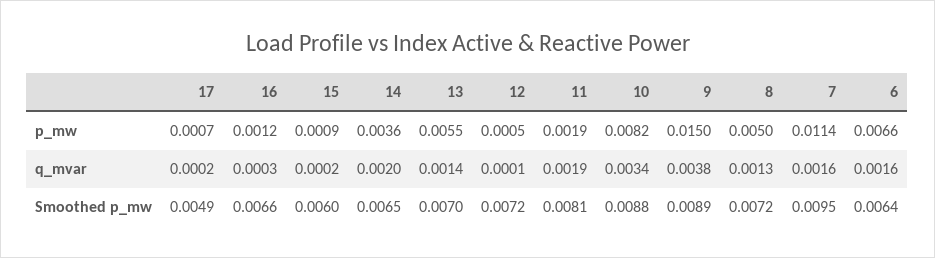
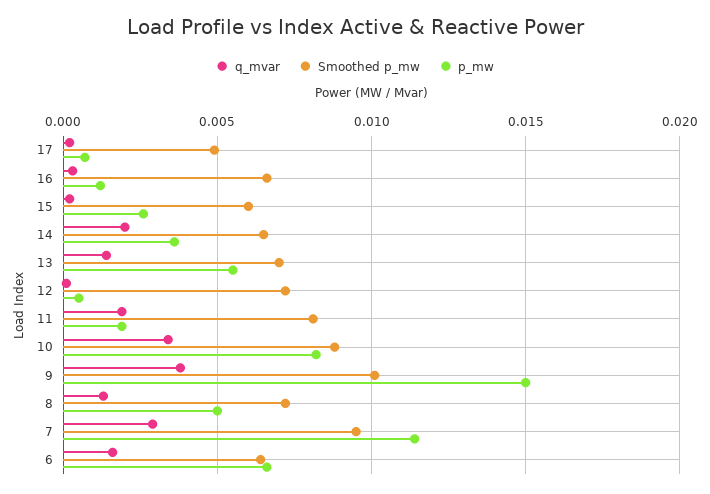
p_mw, 15: 0.0009 -> 0.0025
q_mvar, 7: 0.0016 -> 0.003
Smoothed p_mw, 9: 0.0089 -> 0.01

